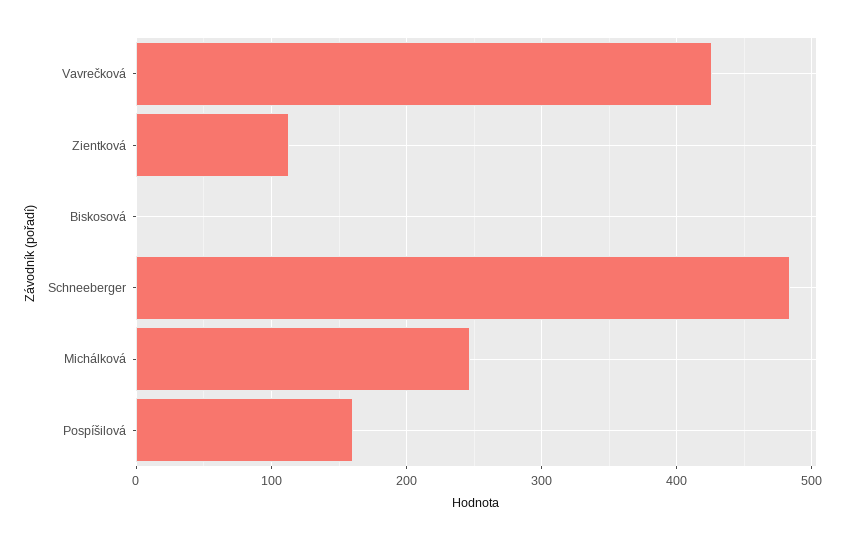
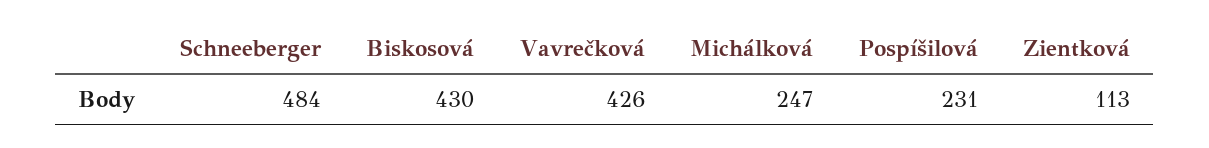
Biskosová: 0 -> 430
Pospíšilová: 160 -> 231

